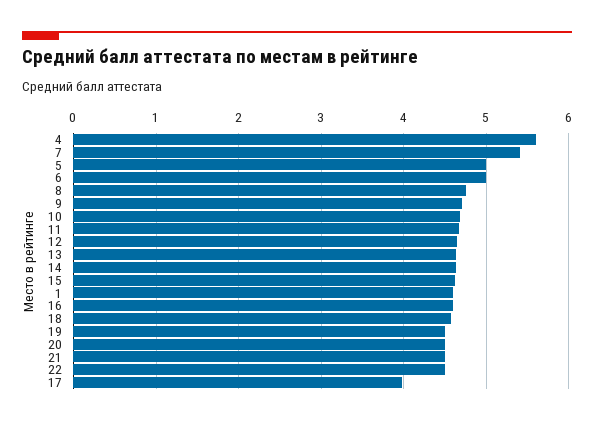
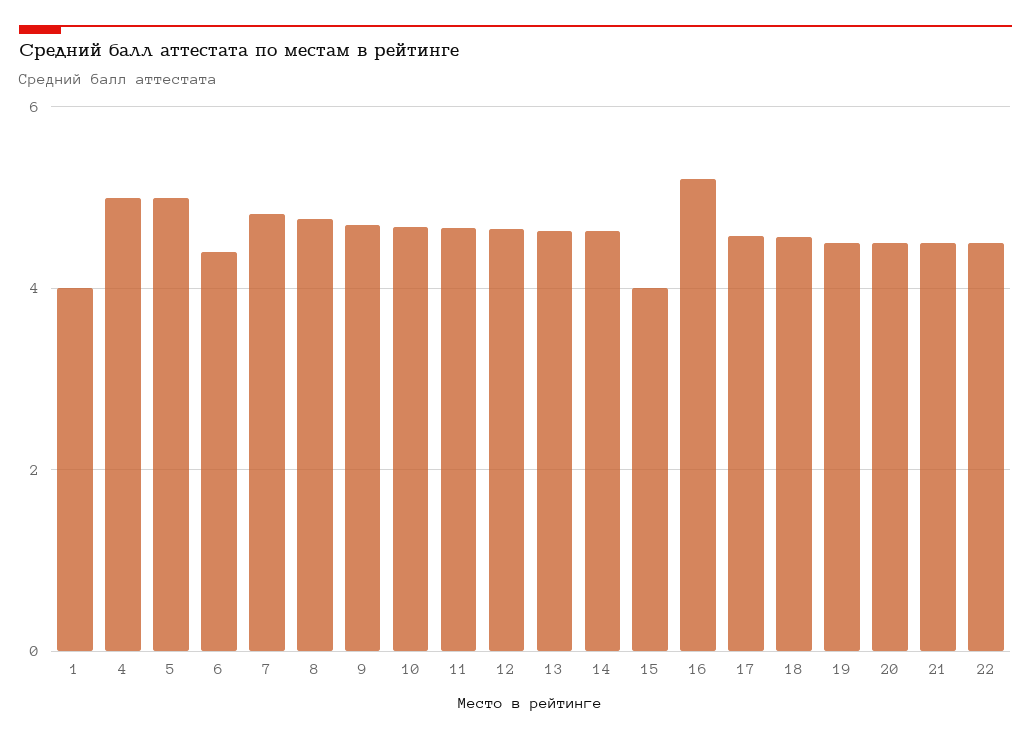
4: 5.6 -> 5
7: 5.4 -> 4.8
6: 5 -> 4.4
15: 4.6 -> 4
1: 4.6 -> 4
16: 4.6 -> 5.2
17: 4 -> 4.6

